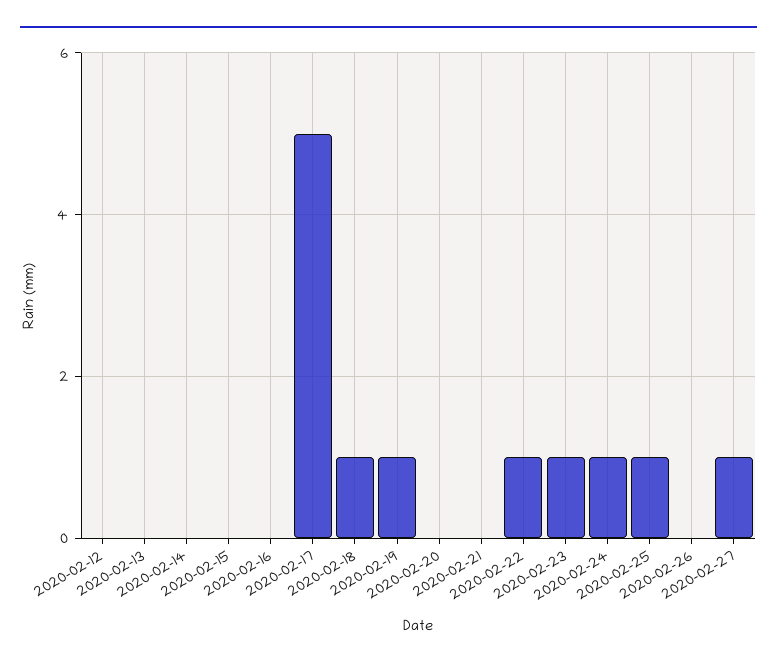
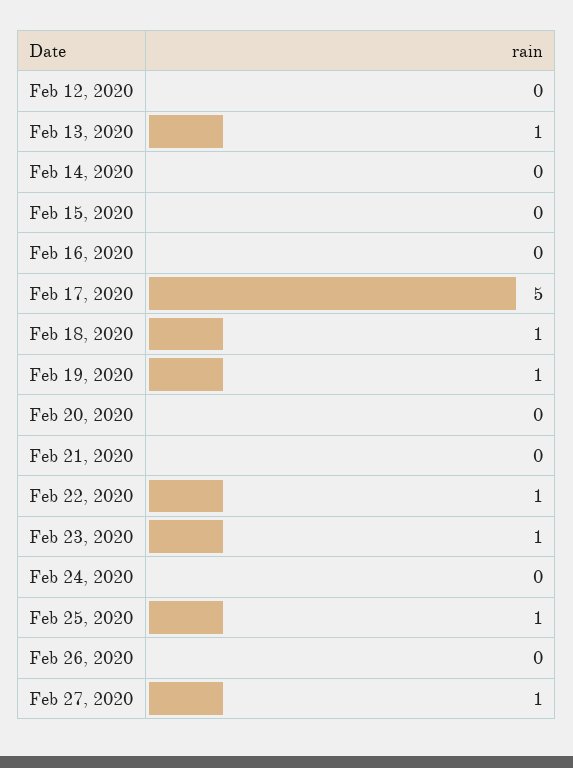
2020-02-13: 0 -> 1
2020-02-24: 1 -> 0

